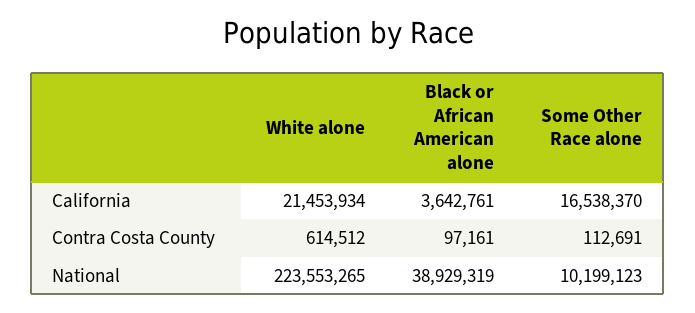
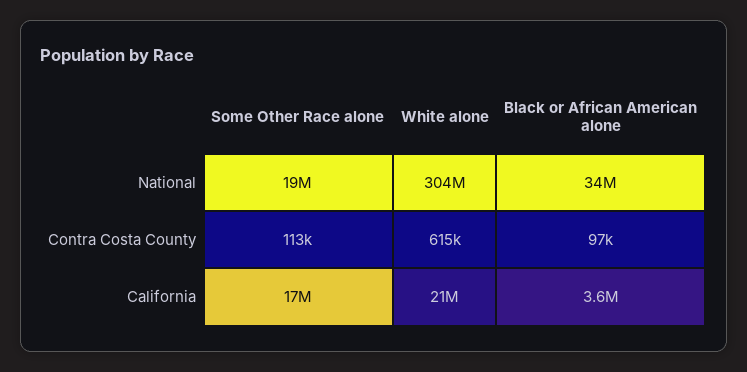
White alone, National: 223553265 -> 304000000
Black or African American alone, National: 38929319 -> 34000000
Some Other Race alone, National: 10199123 -> 19000000

